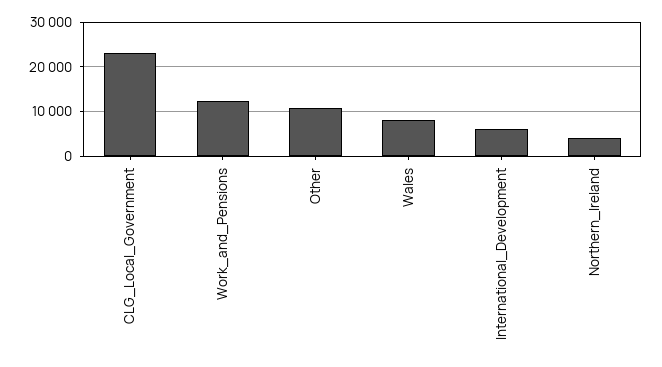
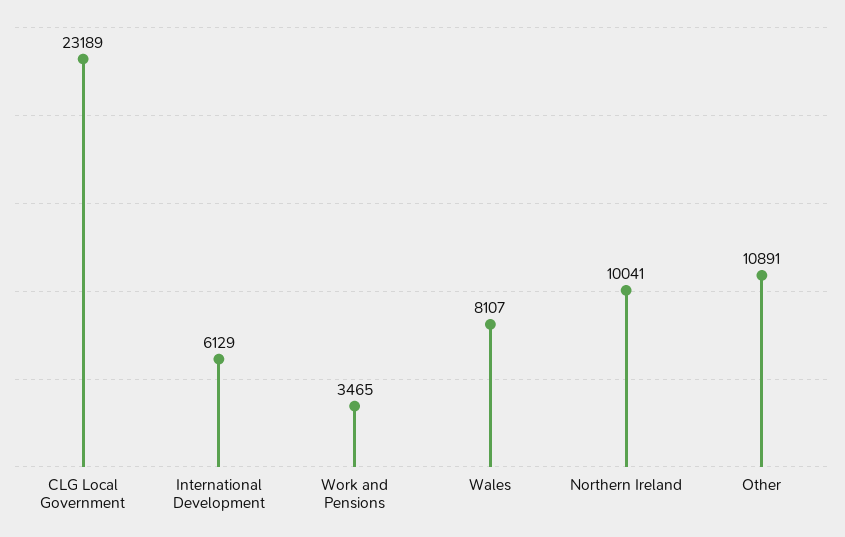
Work_and_Pensions: 12000 -> 3465
Northern_Ireland: 4000 -> 10041

